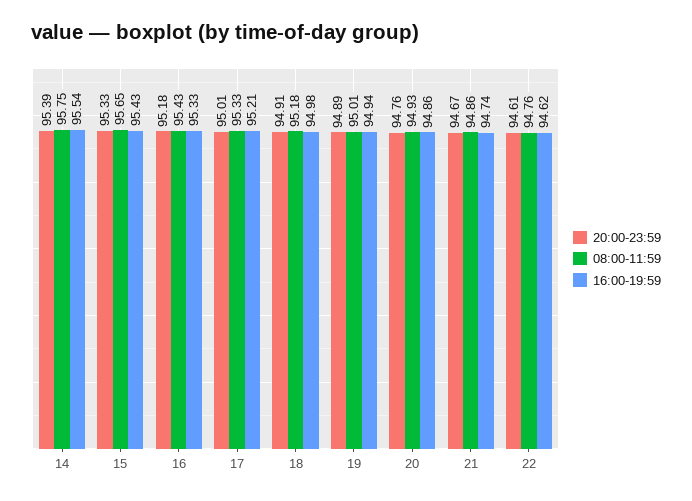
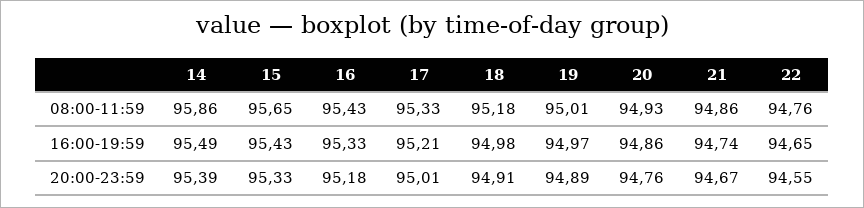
08:00-11:59, 14: 95.75 -> 95.86
16:00-19:59, 14: 95.54 -> 95.49
16:00-19:59, 19: 94.94 -> 94.97
20:00-23:59, 22: 94.61 -> 94.55
16:00-19:59, 22: 94.62 -> 94.65

